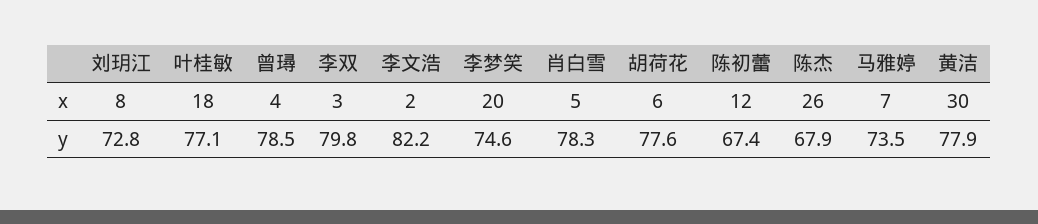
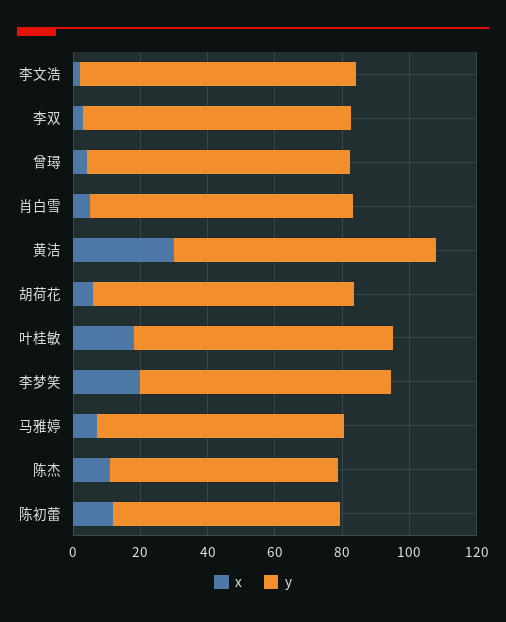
x, 刘玥江: 8 -> none
x, 陈杰: 26 -> 10
y, 刘玥江: 72.8 -> none

